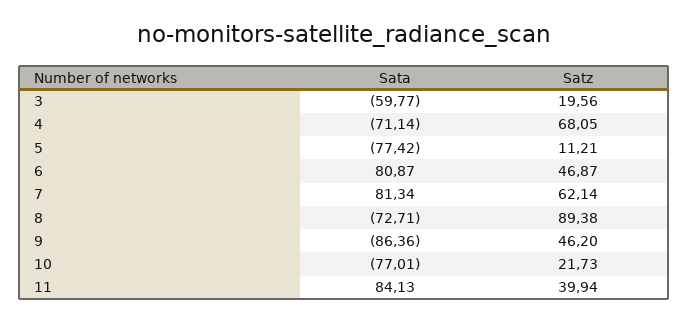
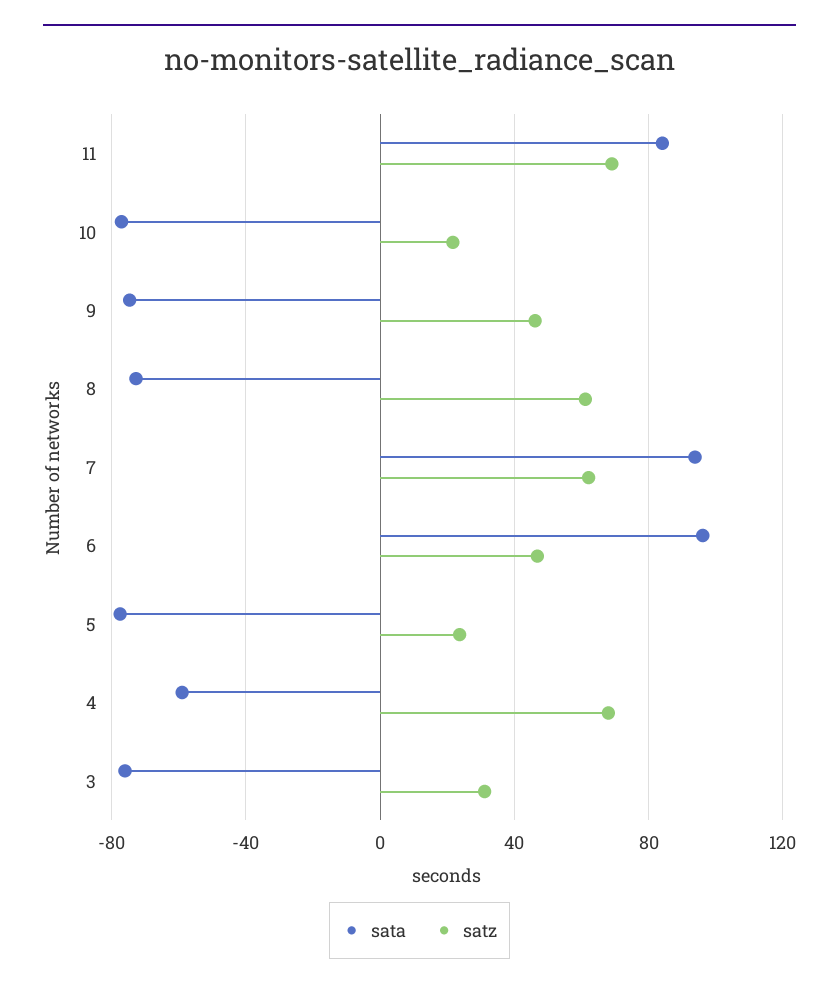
Sata, 3: -59.77 -> -75
Satz, 3: 19.56 -> 30
Sata, 4: -71.14 -> -60
Satz, 5: 11.21 -> 25
Sata, 6: 80.87 -> 95
Sata, 7: 81.34 -> 95
Satz, 8: 89.38 -> 60
Sata, 9: -86.36 -> -75
Satz, 11: 39.94 -> 70

